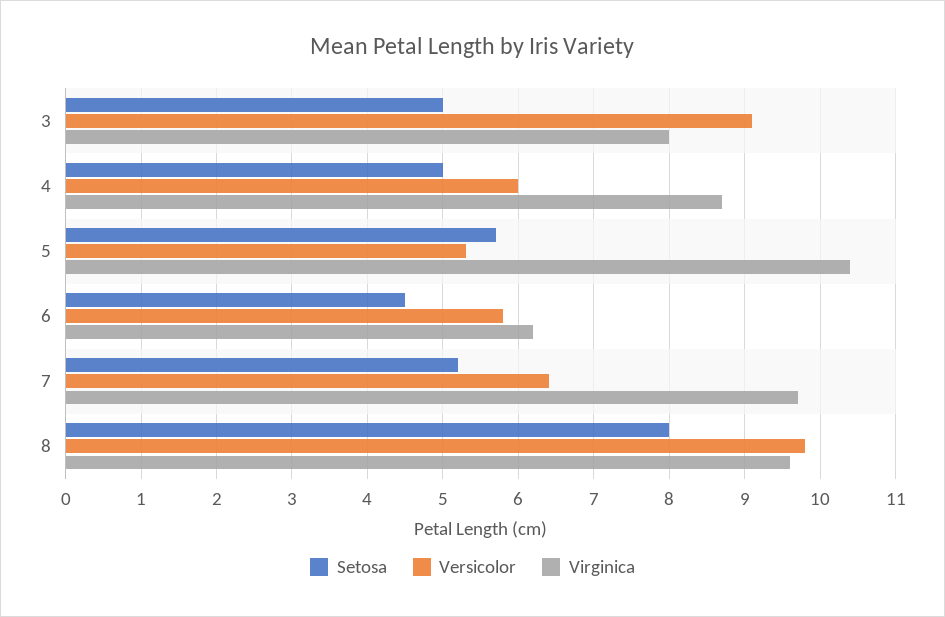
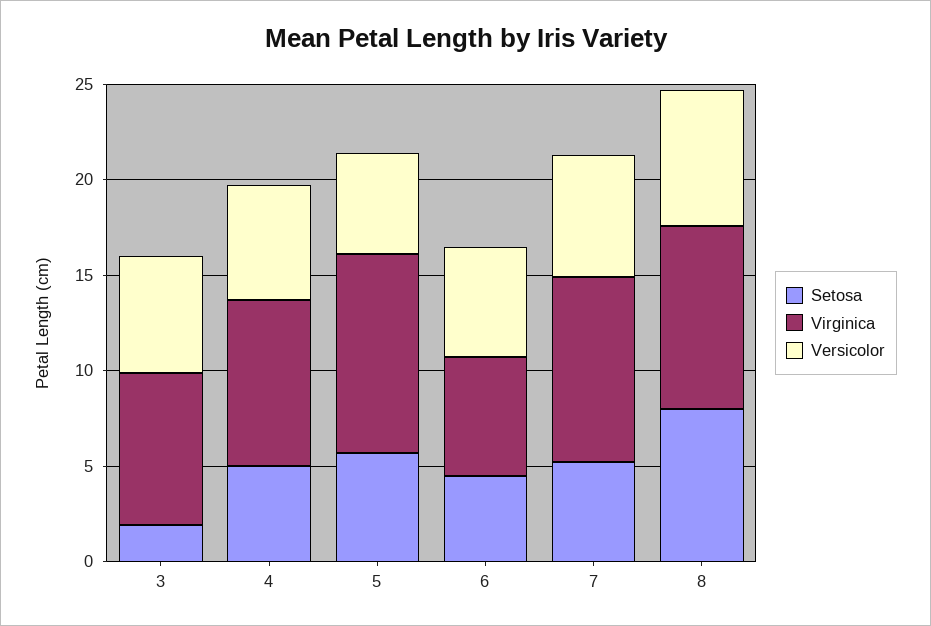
Setosa, 3: 5 -> 2
Versicolor, 3: 9.1 -> 6
Versicolor, 8: 9.8 -> 7

